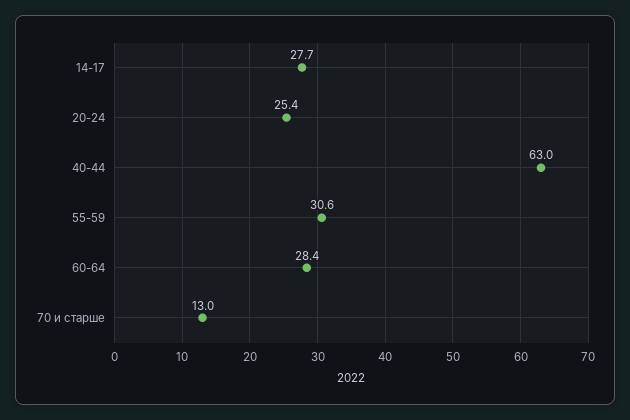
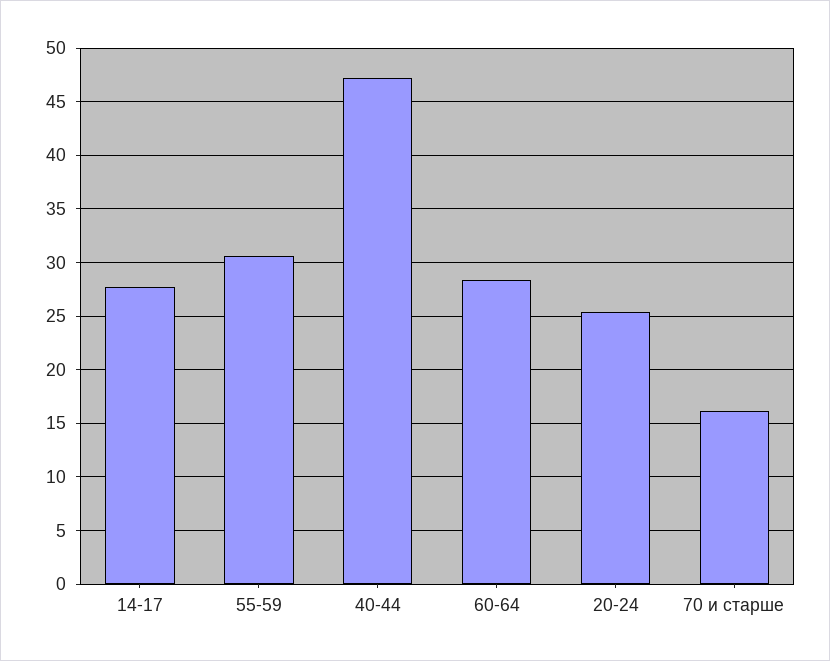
40-44: 63 -> 47
70 и старше: 13 -> 16

